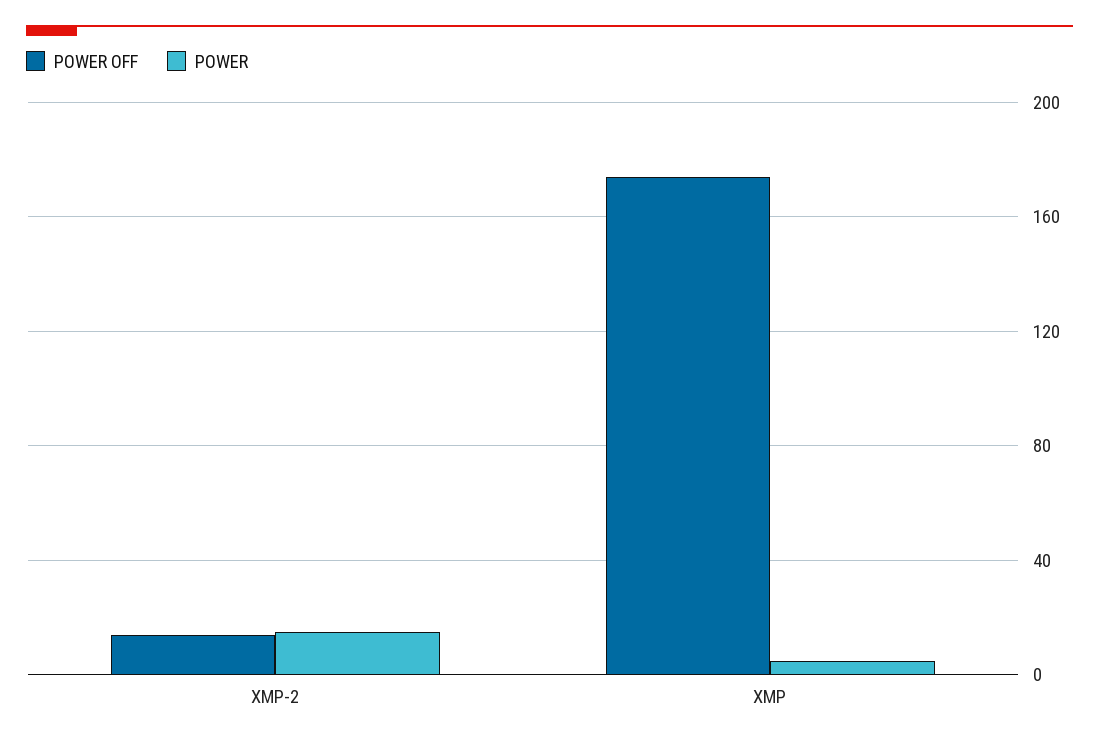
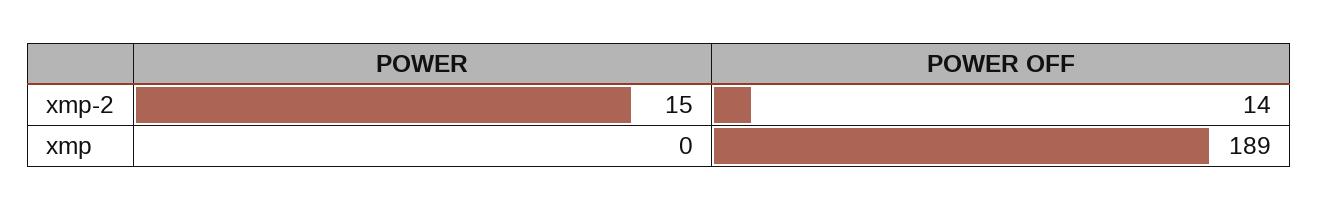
POWER OFF, XMP: 175 -> 189
POWER, XMP: 5 -> 0

